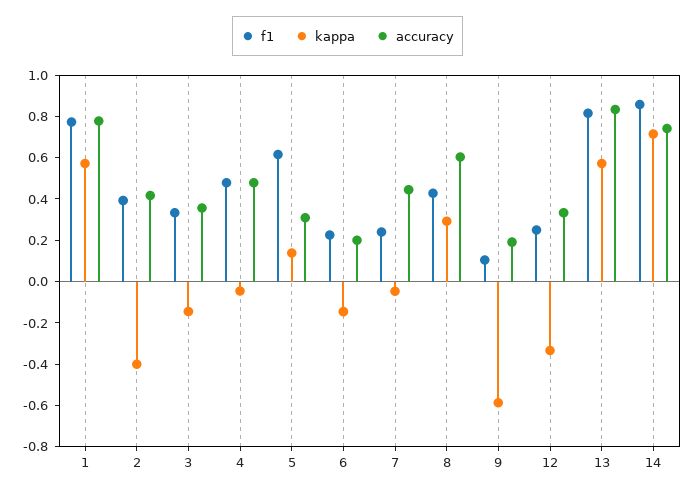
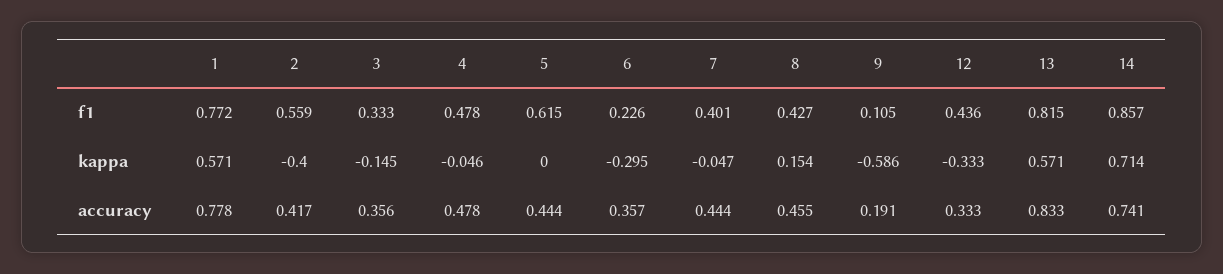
f1, 2: 0.4 -> 0.559
kappa, 5: 0.15 -> 0
accuracy, 5: 0.3 -> 0.444
kappa, 6: -0.15 -> -0.295
accuracy, 6: 0.2 -> 0.357
f1, 7: 0.25 -> 0.401
kappa, 8: 0.3 -> 0.154
accuracy, 8: 0.6 -> 0.455
f1, 12: 0.25 -> 0.436

